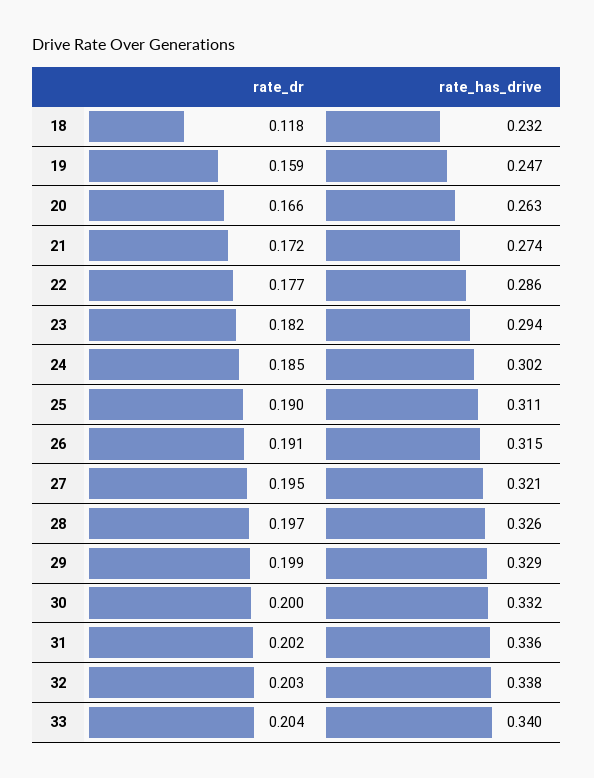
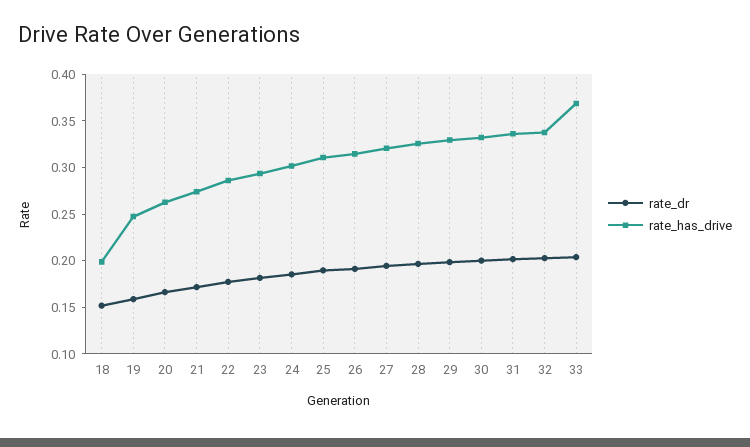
rate_dr, 18: 0.118 -> 0.15
rate_has_drive, 18: 0.232 -> 0.2
rate_has_drive, 33: 0.34 -> 0.37

